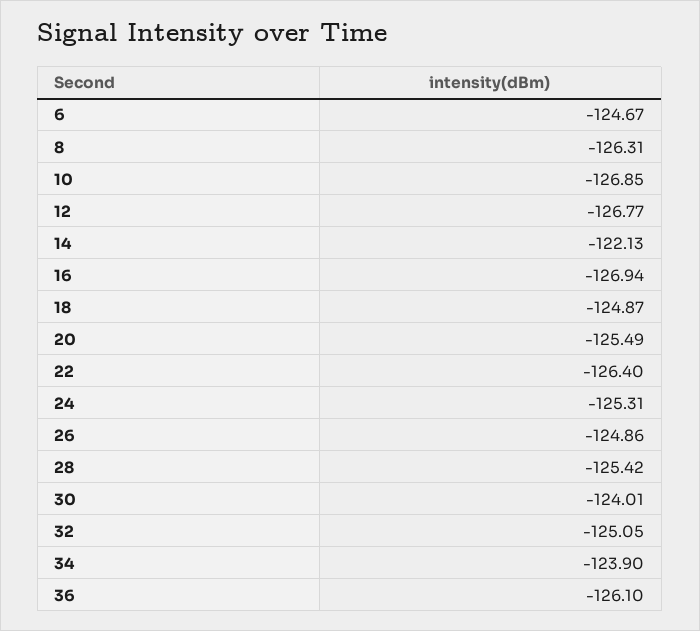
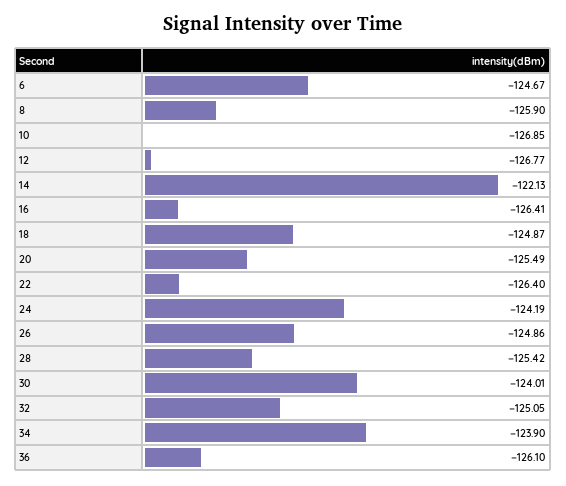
8: -126.31 -> -125.9
16: -126.94 -> -126.41
24: -125.31 -> -124.19

